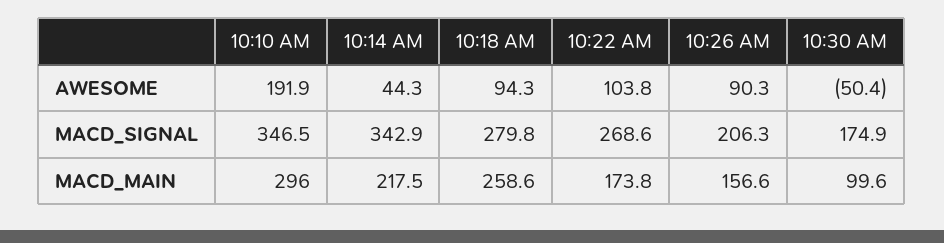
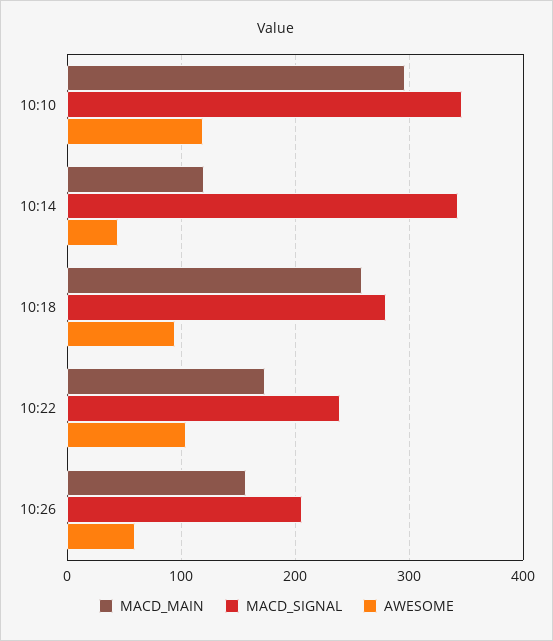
AWESOME, 10:10 AM: 191.9 -> 120
AWESOME, 10:26 AM: 90.3 -> 60
AWESOME, 10:30 AM: -50.4 -> none
MACD_SIGNAL, 10:22 AM: 268.6 -> 240
MACD_SIGNAL, 10:30 AM: 174.9 -> none
MACD_MAIN, 10:14 AM: 217.5 -> 120
MACD_MAIN, 10:30 AM: 99.6 -> none

